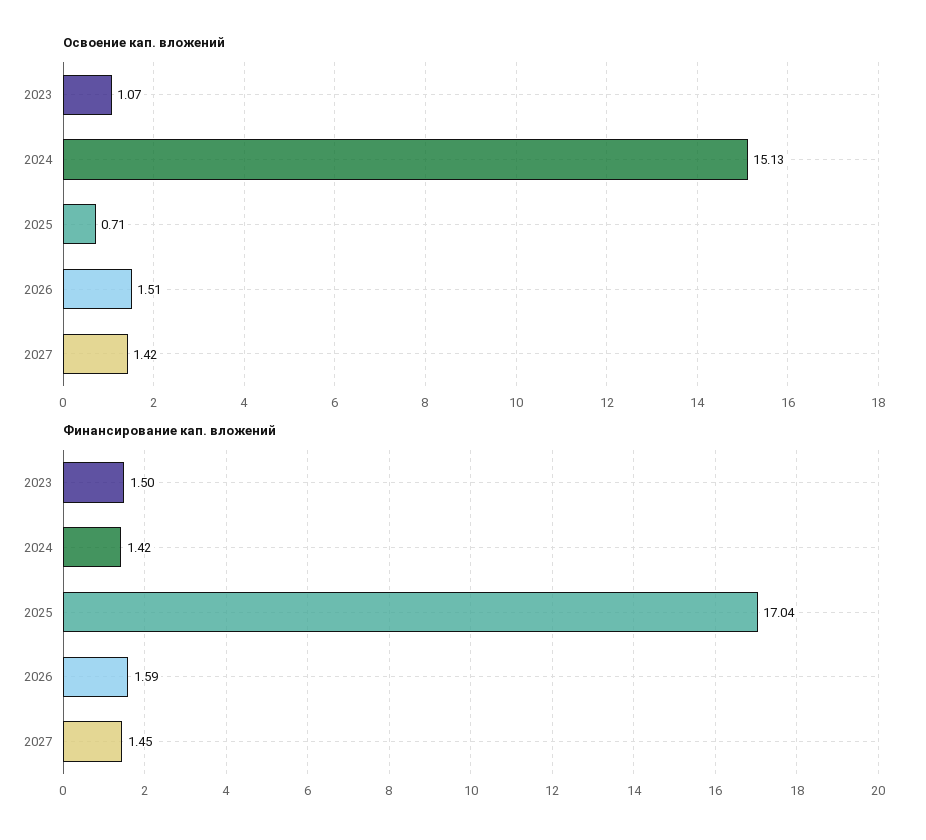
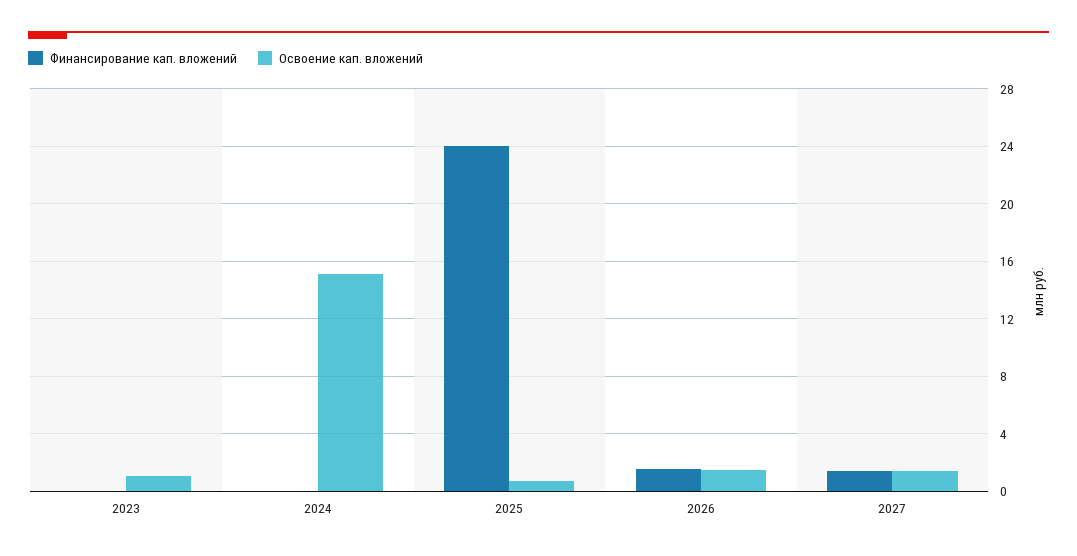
Финансирование кап. вложений, 2023: 1.5 -> 0
Финансирование кап. вложений, 2024: 1.42 -> 0
Финансирование кап. вложений, 2025: 17.04 -> 24

